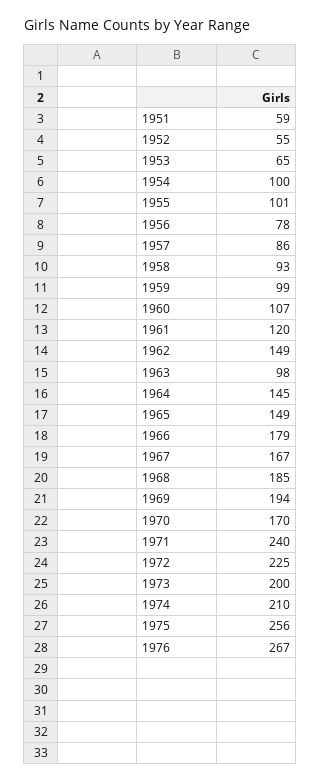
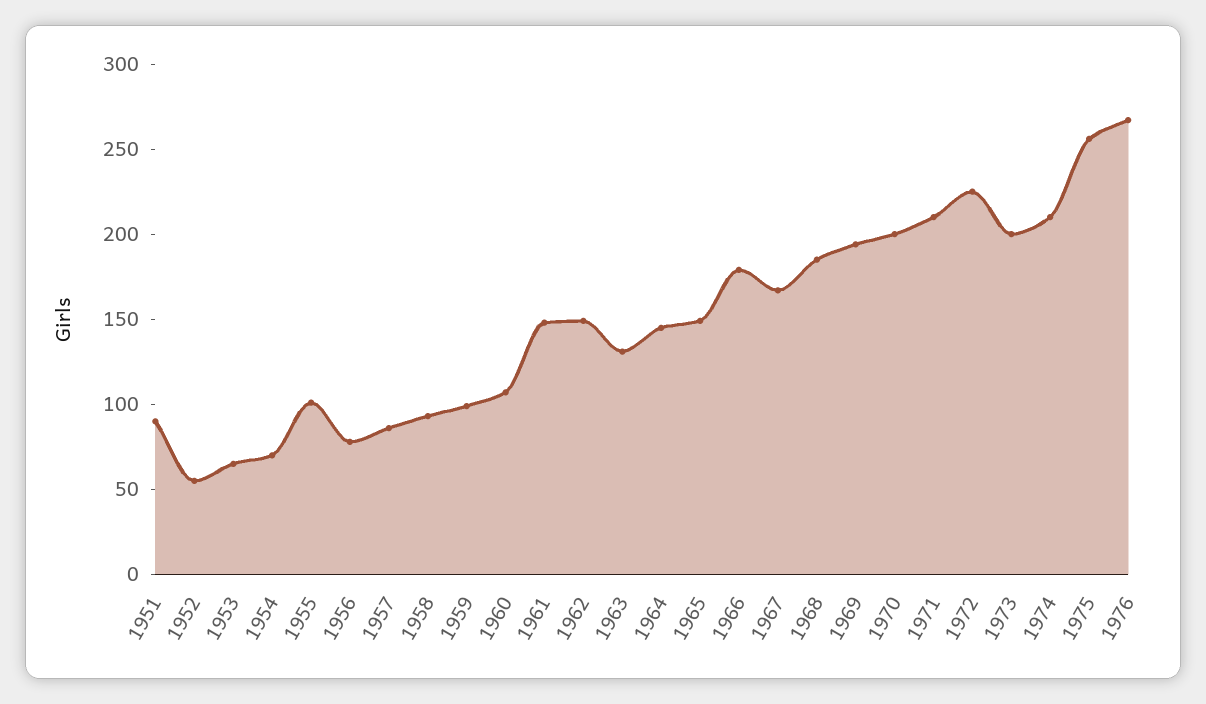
1951: 59 -> 90
1954: 100 -> 70
1961: 120 -> 150
1963: 98 -> 130
1970: 170 -> 200
1971: 240 -> 210

